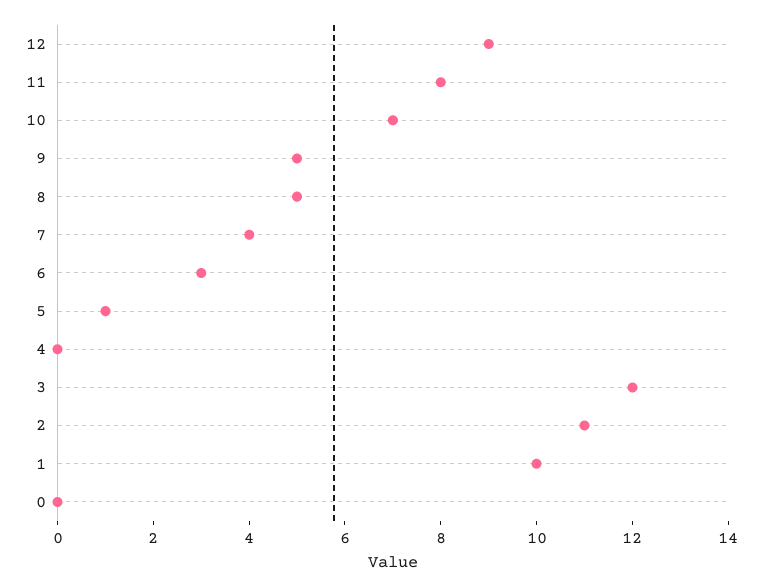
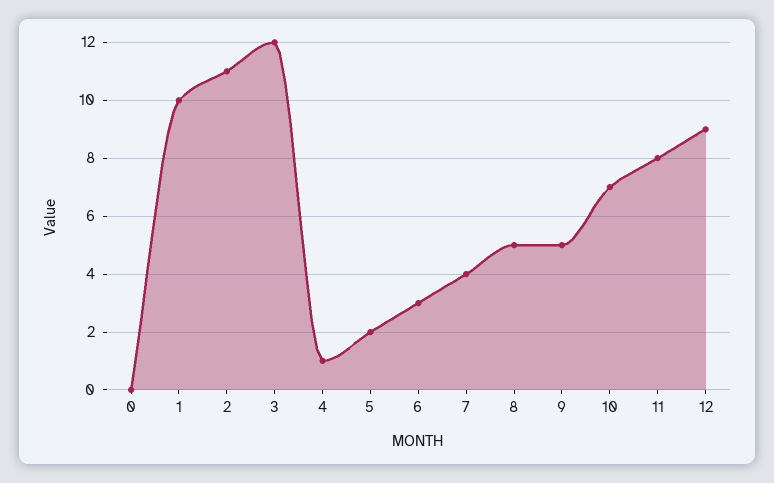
5: 1 -> 2
4: 0 -> 1

